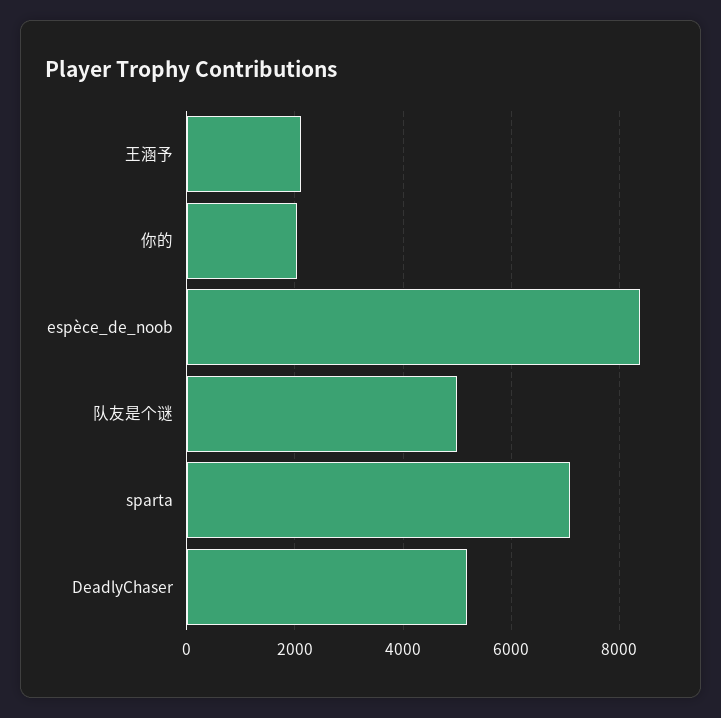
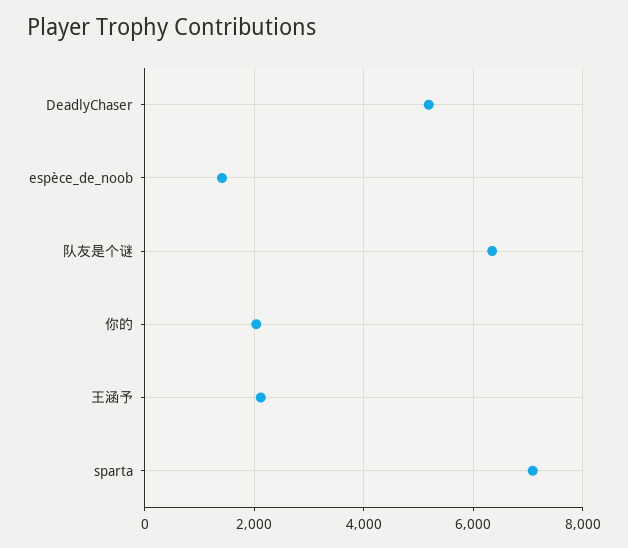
espèce_de_noob: 8400 -> 1400
队友是个谜: 5000 -> 6400

